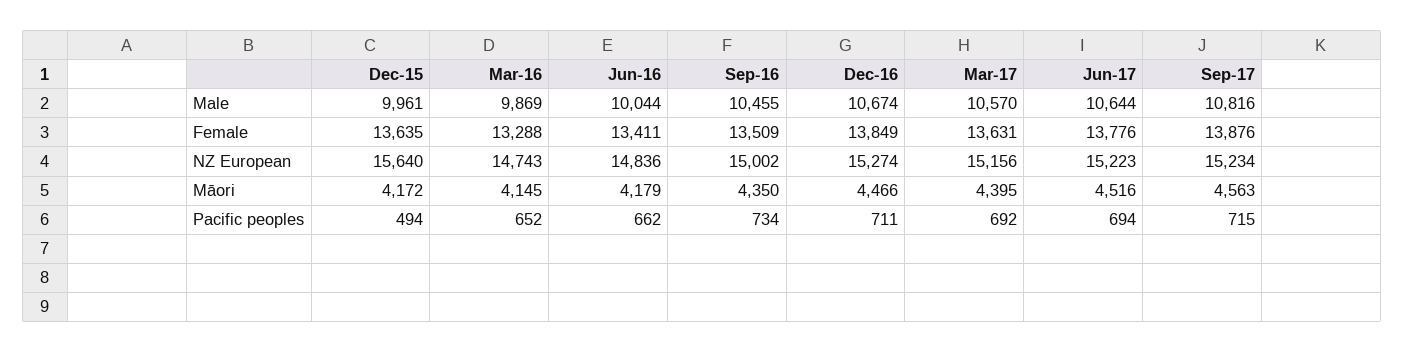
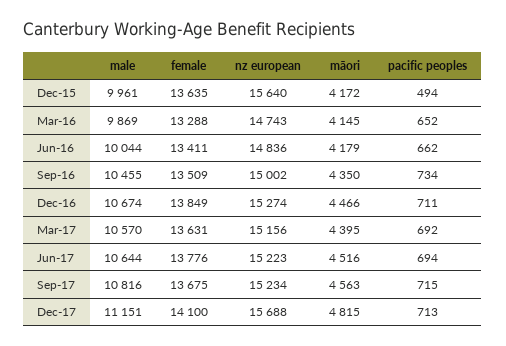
Sep-17, Female: 13876 -> 13675
Dec-17, Male: none -> 11151
Dec-17, Female: none -> 14100
Dec-17, NZ European: none -> 15688
Dec-17, Māori: none -> 4815
Dec-17, Pacific peoples: none -> 713

